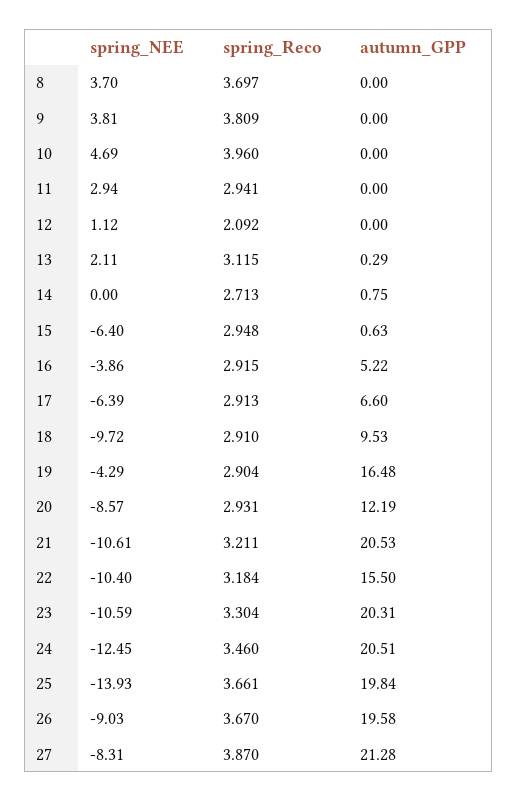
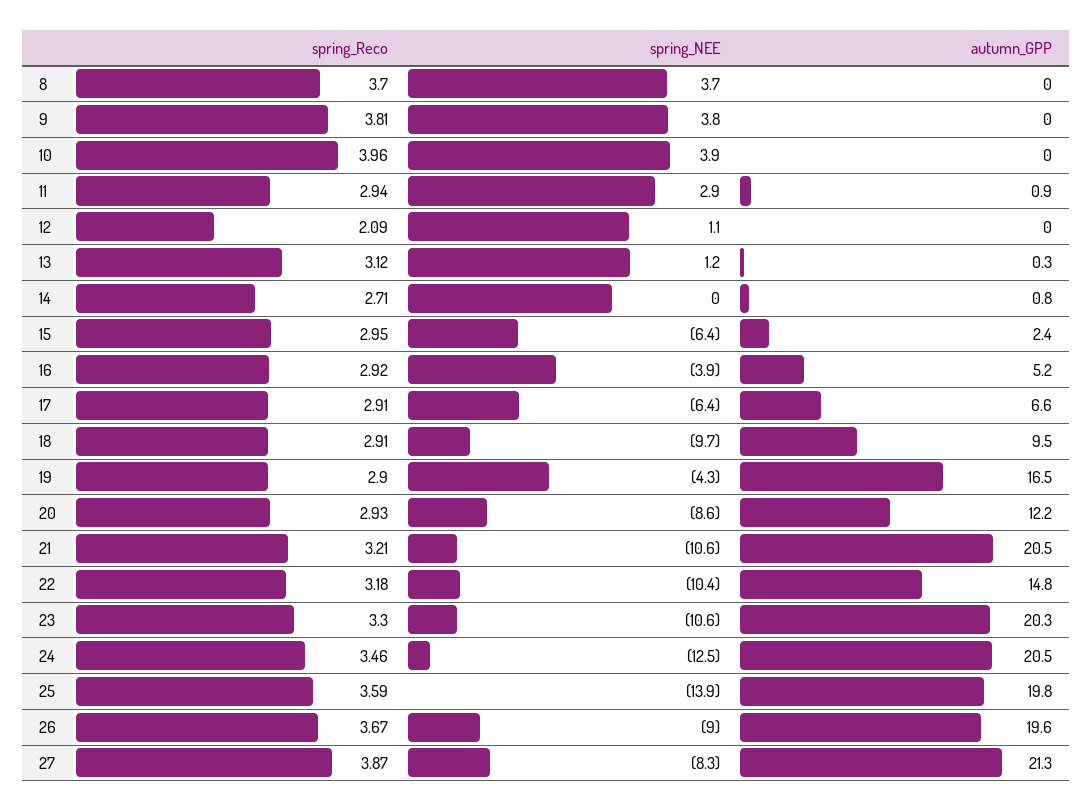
spring_NEE, 10: 4.69 -> 3.9
autumn_GPP, 11: 0 -> 0.9
spring_NEE, 13: 2.11 -> 1.2
autumn_GPP, 15: 0.63 -> 2.4
autumn_GPP, 22: 15.5 -> 14.8
spring_Reco, 25: 3.661 -> 3.59

